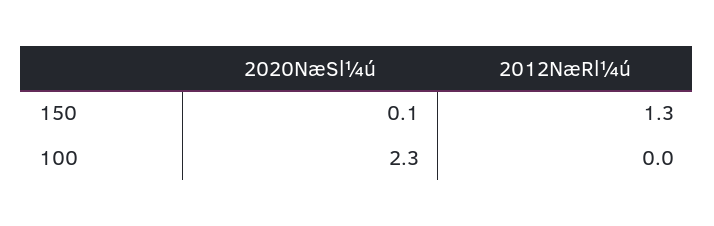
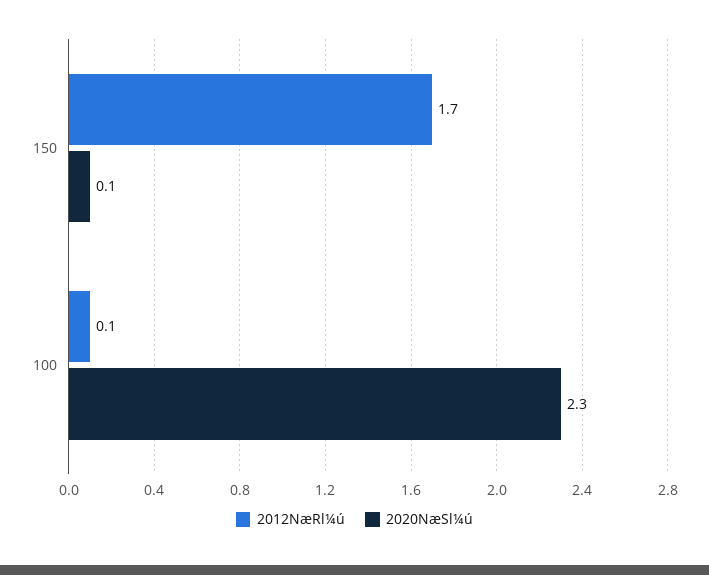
2012NæRl¼ú, 150: 1.3 -> 1.7
2012NæRl¼ú, 100: 0 -> 0.1

